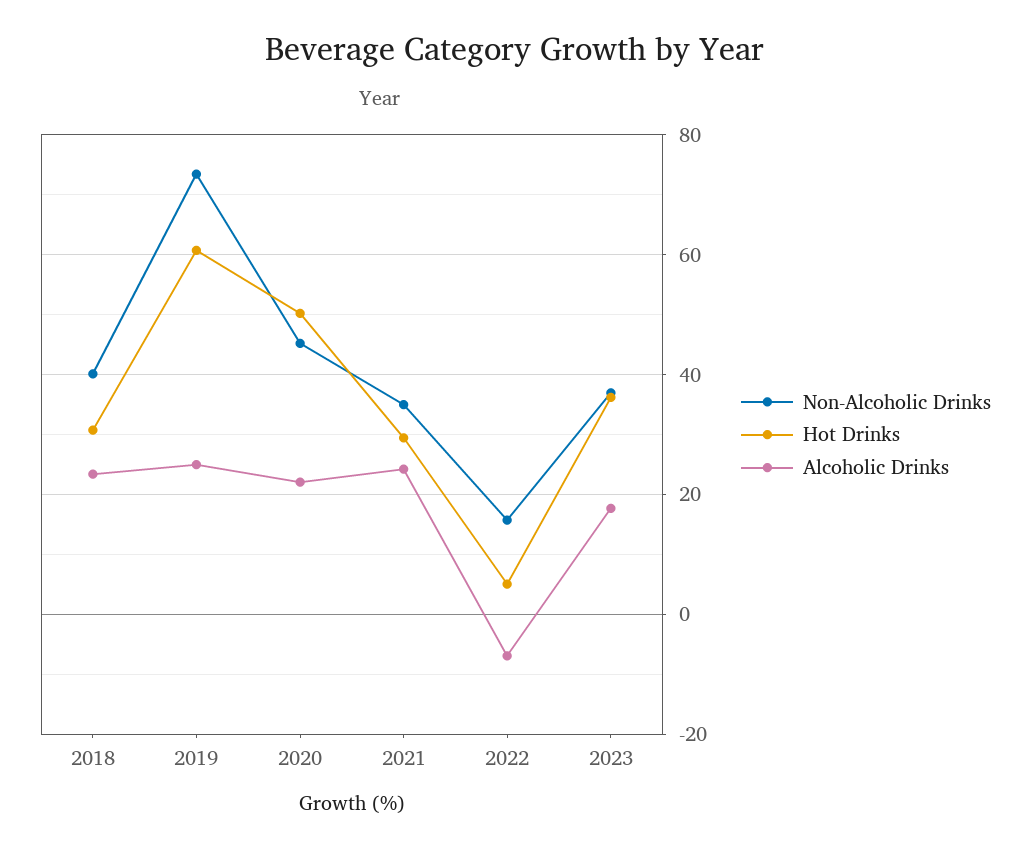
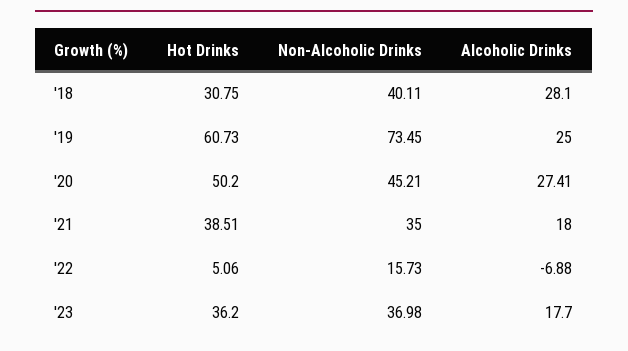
Alcoholic Drinks, 2018: 24 -> 28.1
Alcoholic Drinks, 2020: 22 -> 27.41
Hot Drinks, 2021: 30 -> 38.51
Alcoholic Drinks, 2021: 24 -> 18

